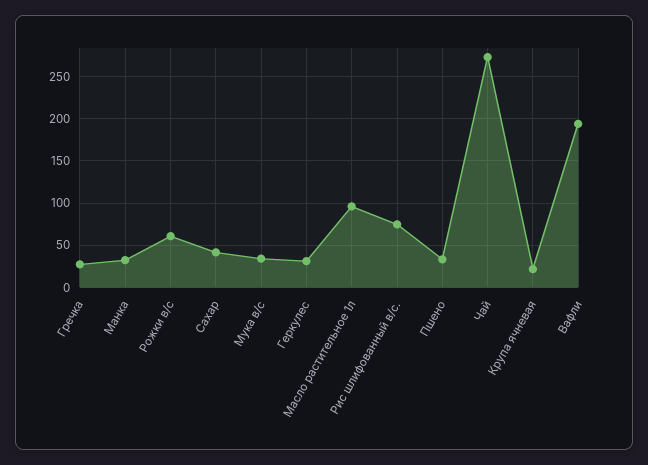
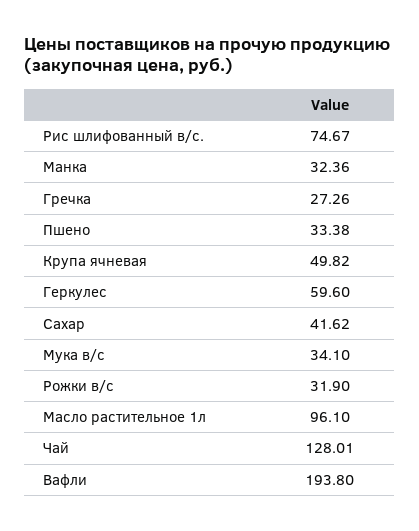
Рожки в/с: 60 -> 31.9
Геркулес: 30 -> 59.6
Чай: 270 -> 128.01
Крупа ячневая: 20 -> 49.82

